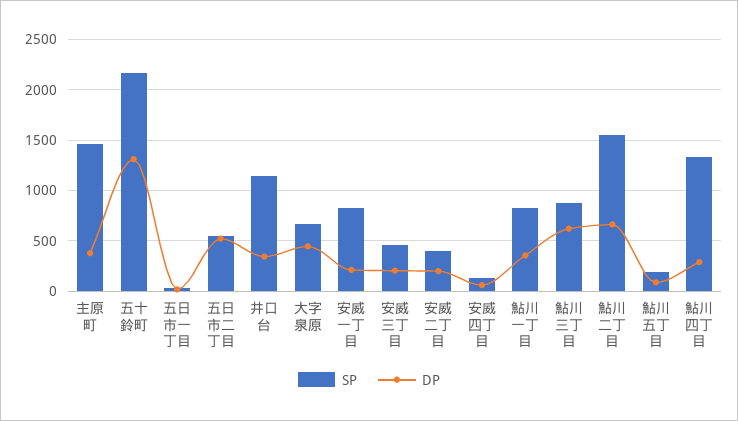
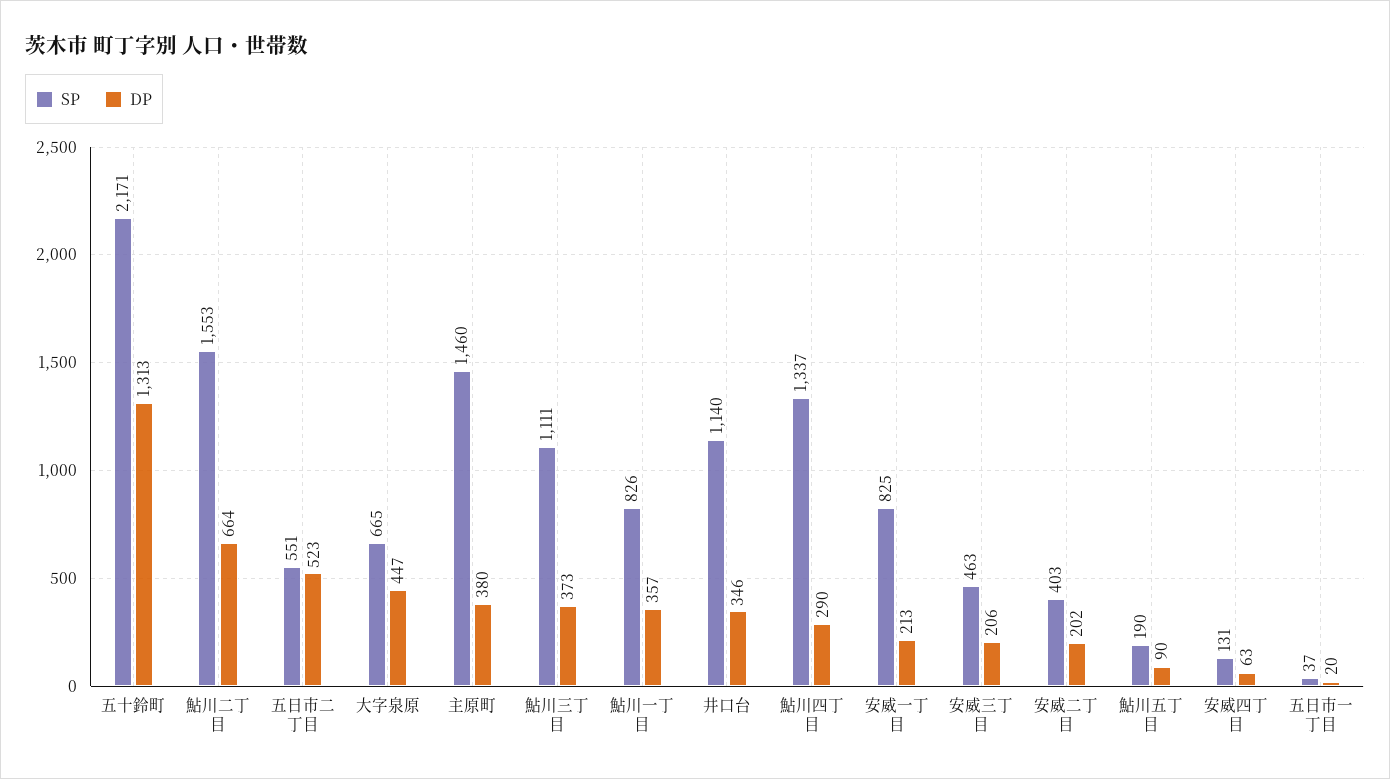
SP, 鮎川三丁目: 900 -> 1111
DP, 鮎川三丁目: 600 -> 373

